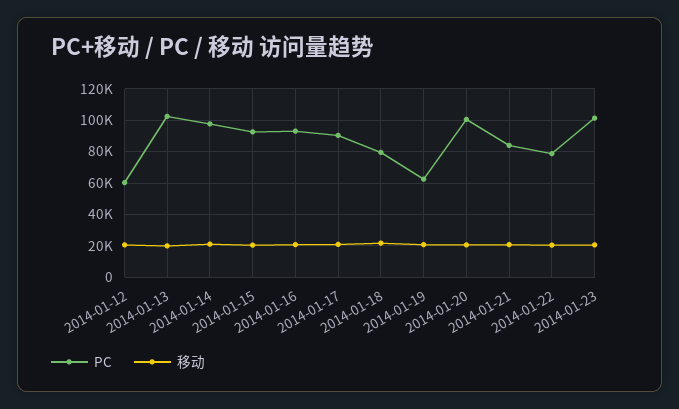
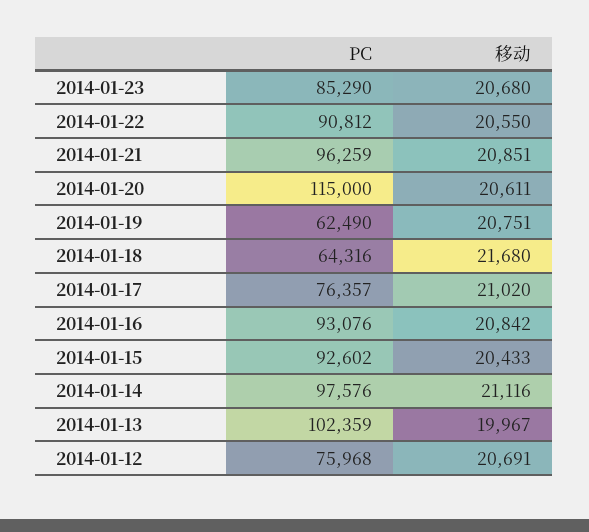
PC, 2014-01-12: 60000 -> 75968
PC, 2014-01-17: 90000 -> 76357
PC, 2014-01-18: 80000 -> 64316
PC, 2014-01-20: 100000 -> 115000
PC, 2014-01-21: 85000 -> 96259
PC, 2014-01-22: 80000 -> 90812
PC, 2014-01-23: 100000 -> 85290

